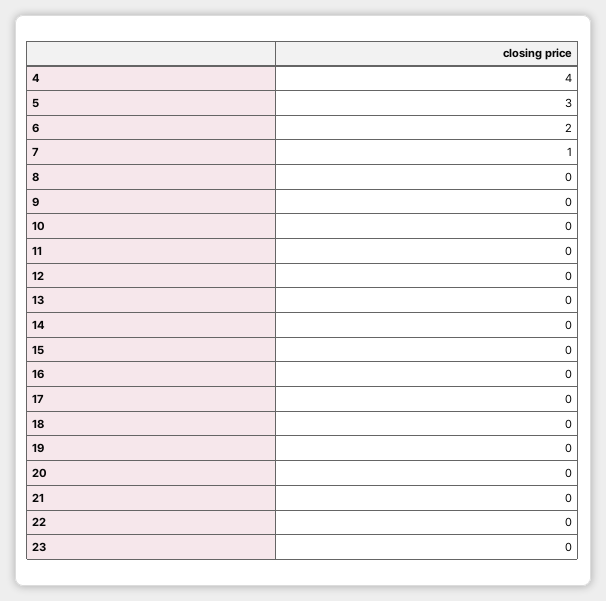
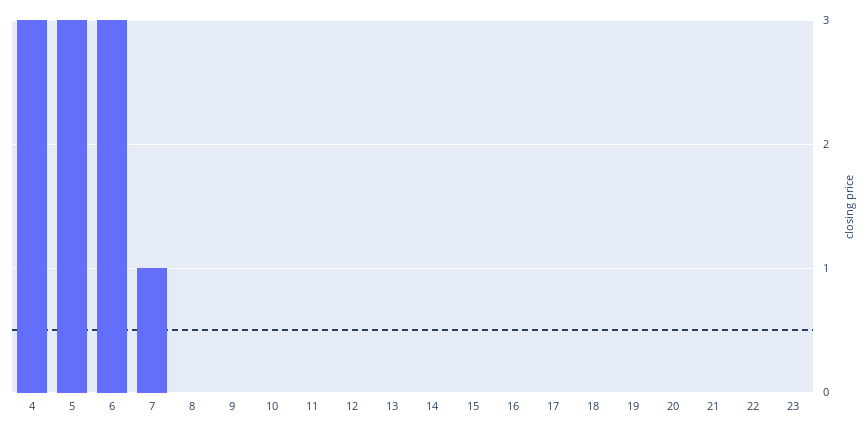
4: 4 -> 3
6: 2 -> 3

